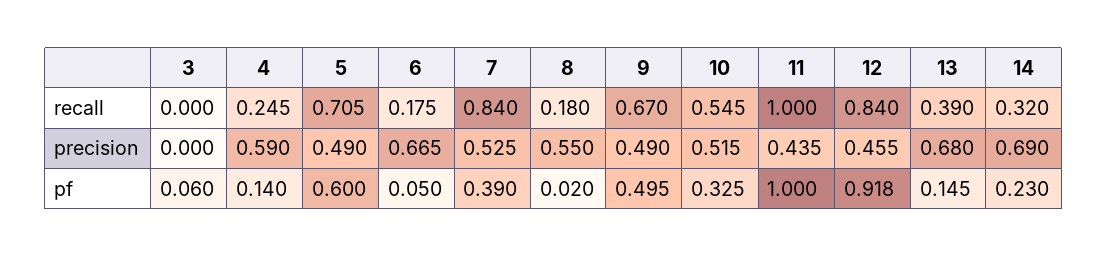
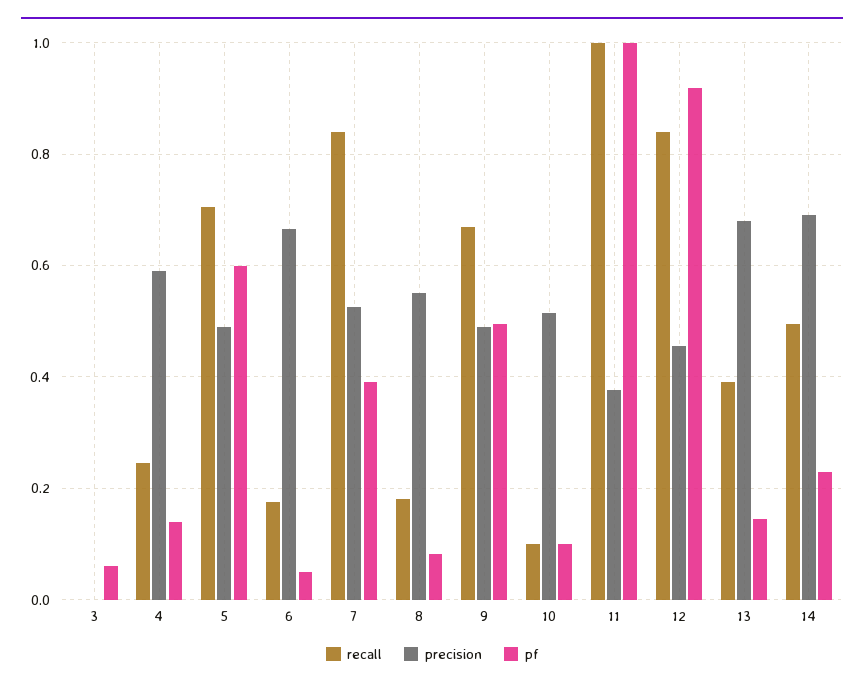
recall, 10: 0.545 -> 0.1
recall, 14: 0.32 -> 0.5
precision, 11: 0.435 -> 0.38
pf, 8: 0.02 -> 0.08
pf, 10: 0.325 -> 0.1

